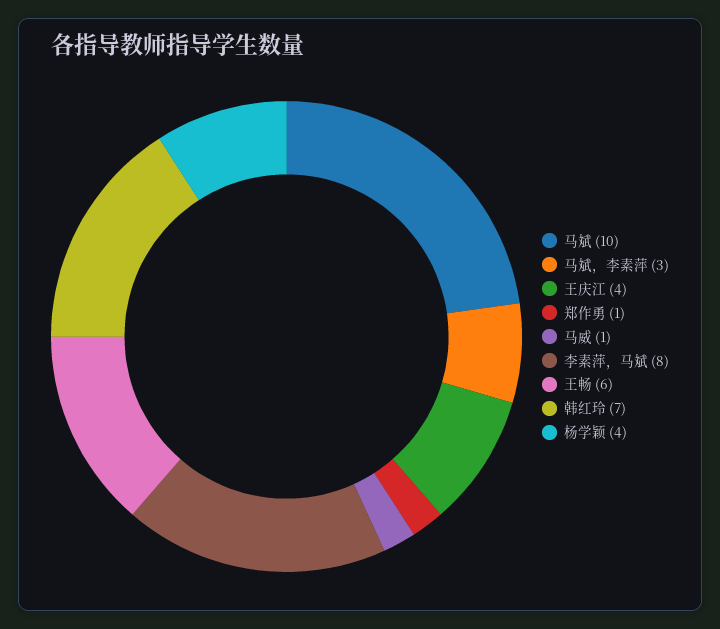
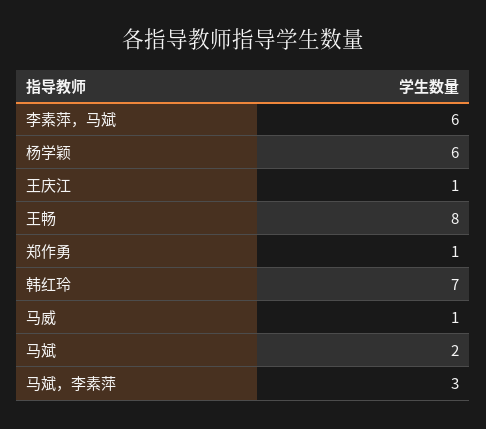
马斌: 10 -> 2
王庆江: 4 -> 1
李素萍，马斌: 8 -> 6
王畅: 6 -> 8
杨学颖: 4 -> 6

